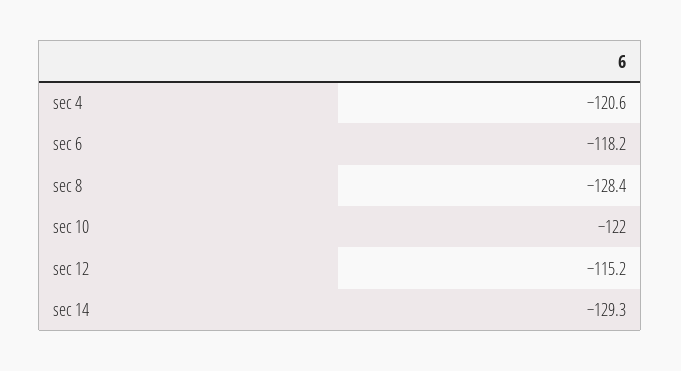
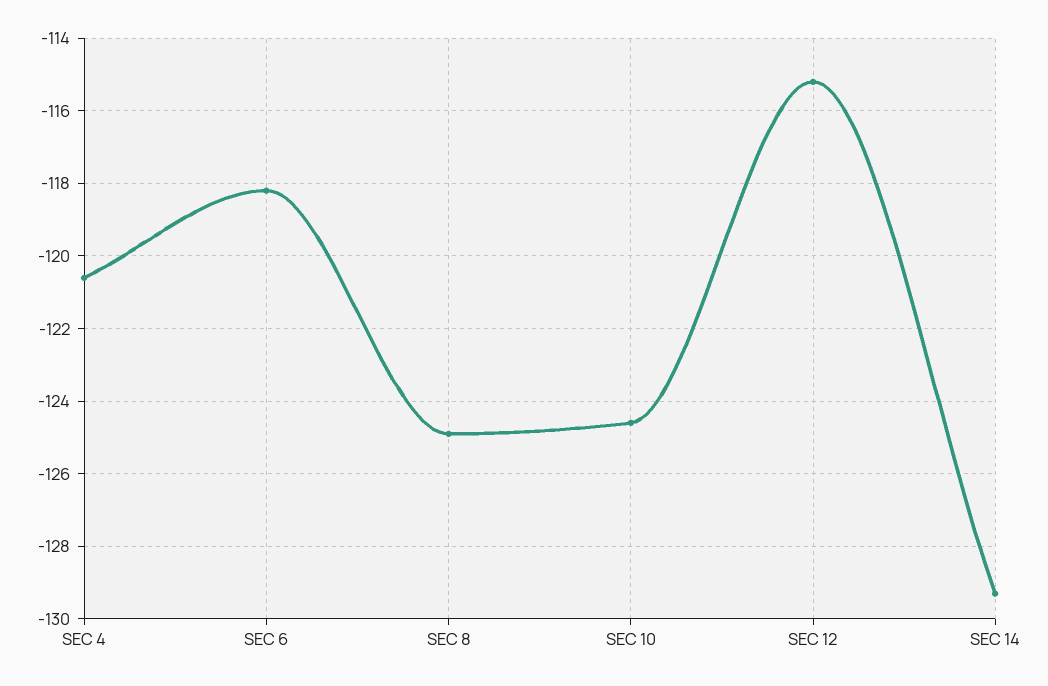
sec 8: -128.4 -> -125
sec 10: -122 -> -124.5

